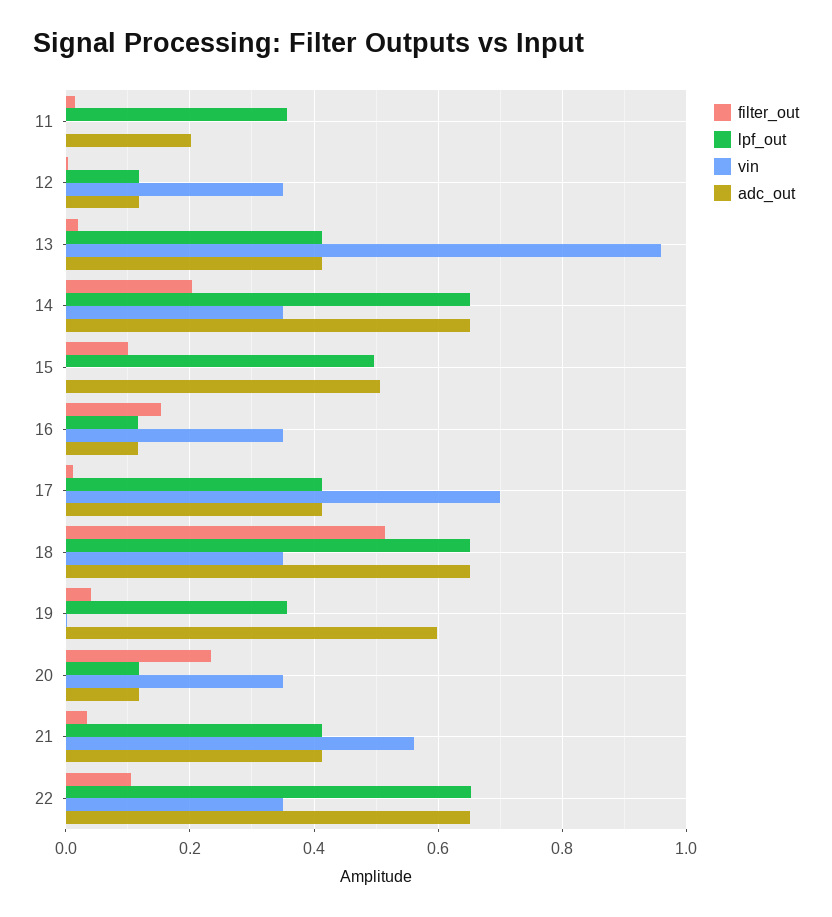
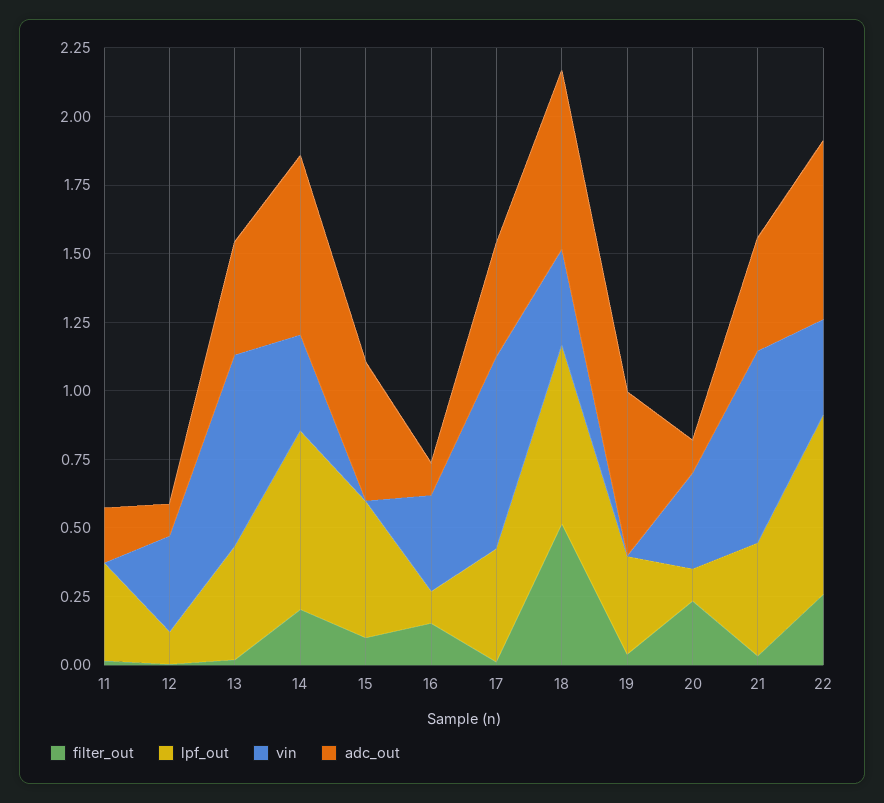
vin, 13: 0.96 -> 0.7
vin, 21: 0.56 -> 0.7
filter_out, 22: 0.1 -> 0.25

